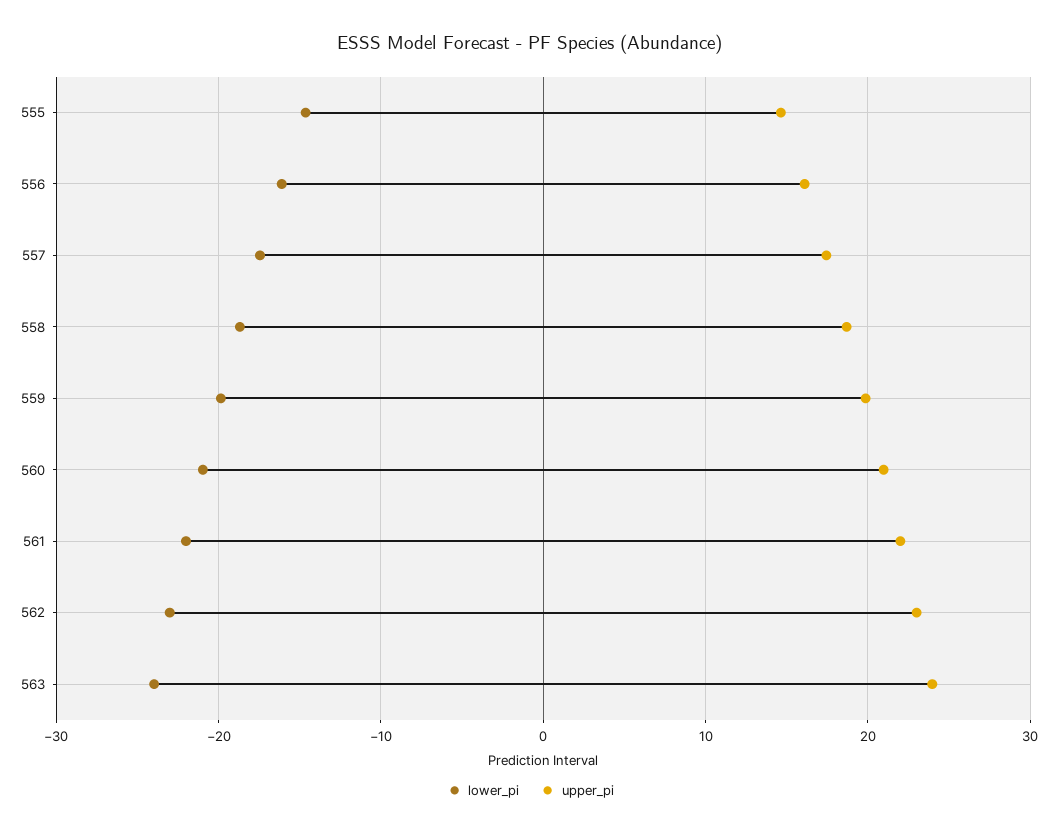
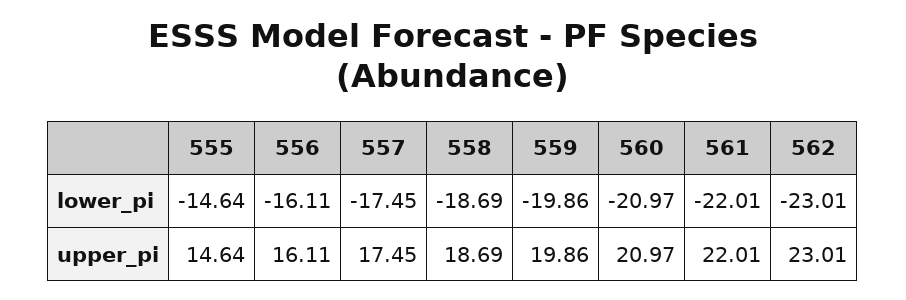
lower_pi, 563: -24 -> none
upper_pi, 563: 24 -> none

